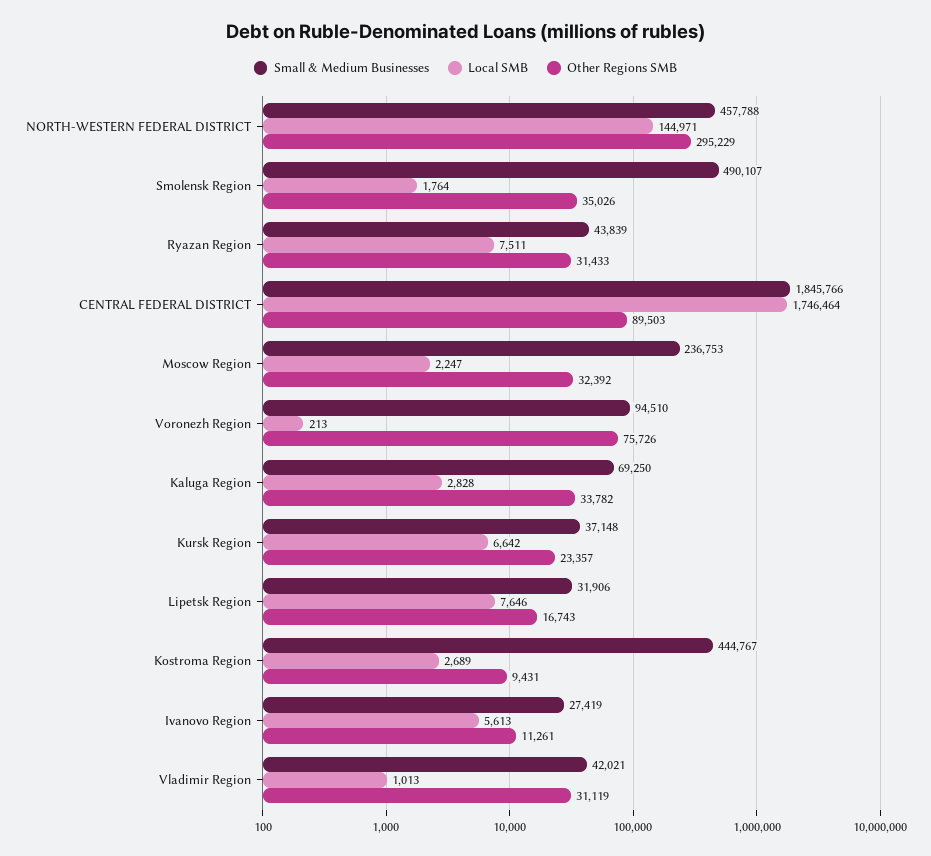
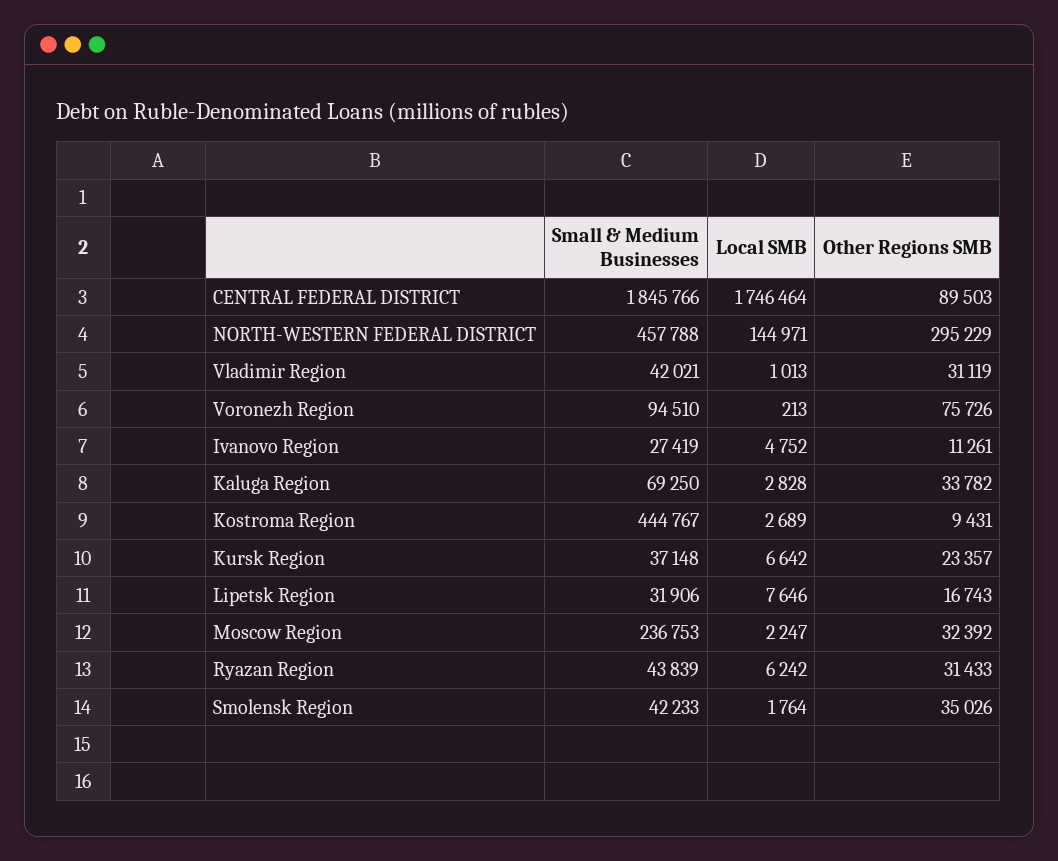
Small & Medium Businesses, Smolensk Region: 490107 -> 42233
Local SMB, Ryazan Region: 7511 -> 6242
Local SMB, Ivanovo Region: 5613 -> 4752

